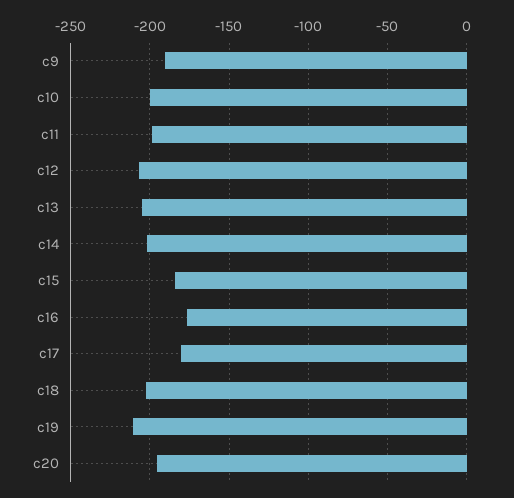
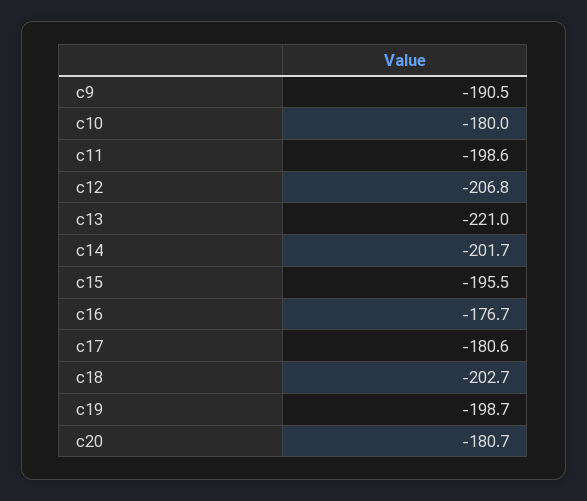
c10: -200 -> -180
c13: -205 -> -221
c15: -185 -> -195.5
c19: -210 -> -198.7
c20: -195 -> -180.7

